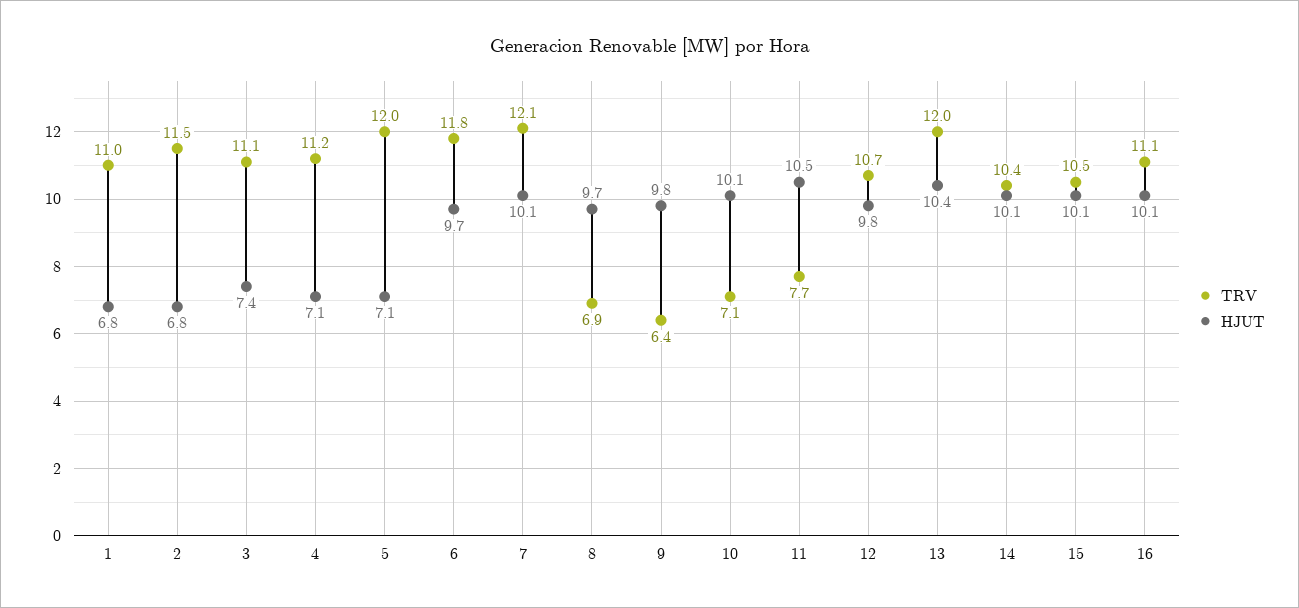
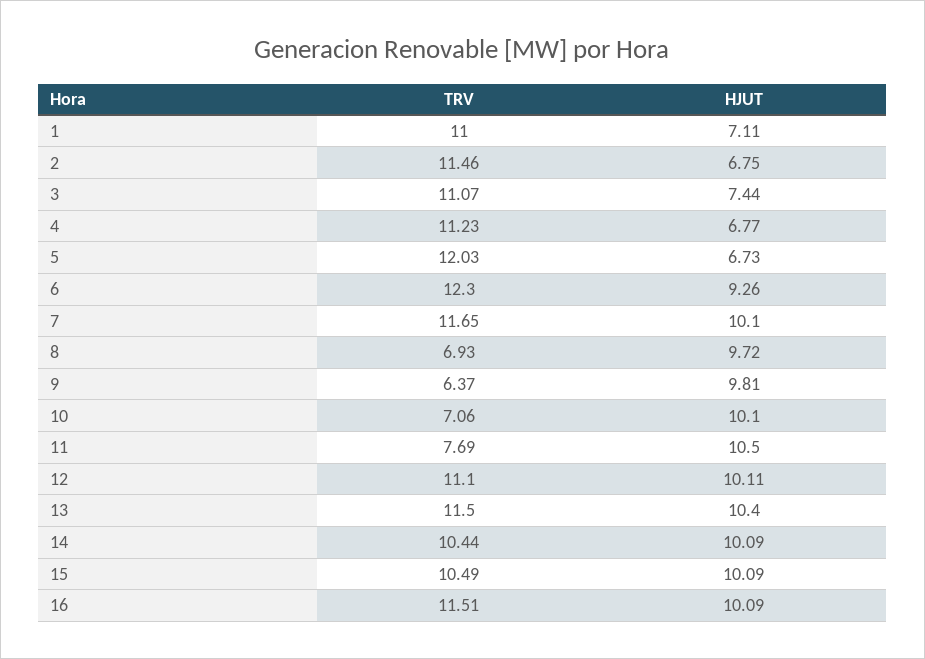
HJUT, 1: 6.8 -> 7.11
HJUT, 4: 7.1 -> 6.77
HJUT, 5: 7.1 -> 6.73
TRV, 6: 11.8 -> 12.3
HJUT, 6: 9.7 -> 9.26
TRV, 7: 12.1 -> 11.65
TRV, 12: 10.7 -> 11.1
HJUT, 12: 9.8 -> 10.11
TRV, 13: 12 -> 11.5
TRV, 16: 11.1 -> 11.51

